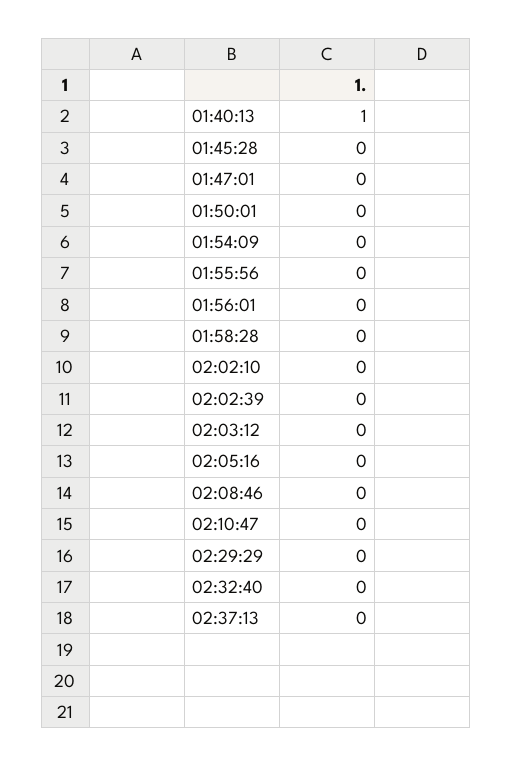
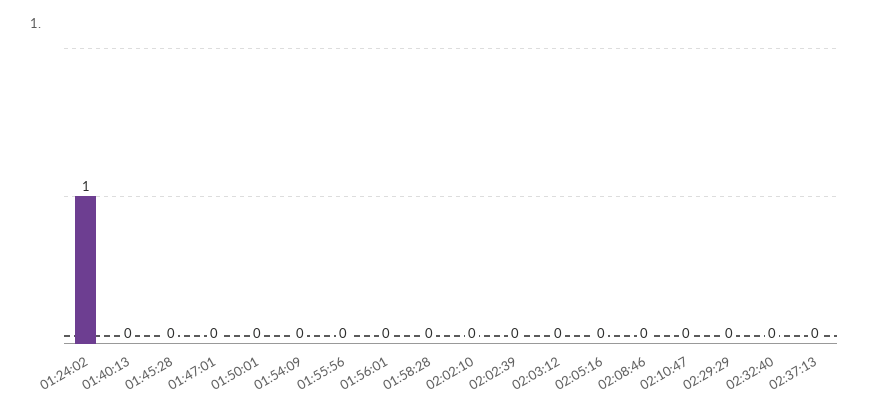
01:40:13: 1 -> 0
01:24:02: none -> 1

